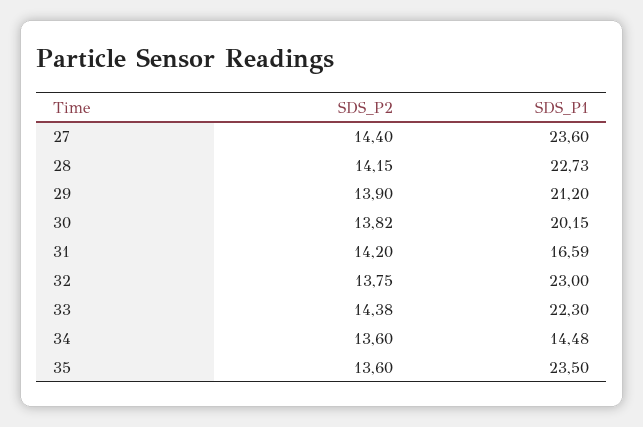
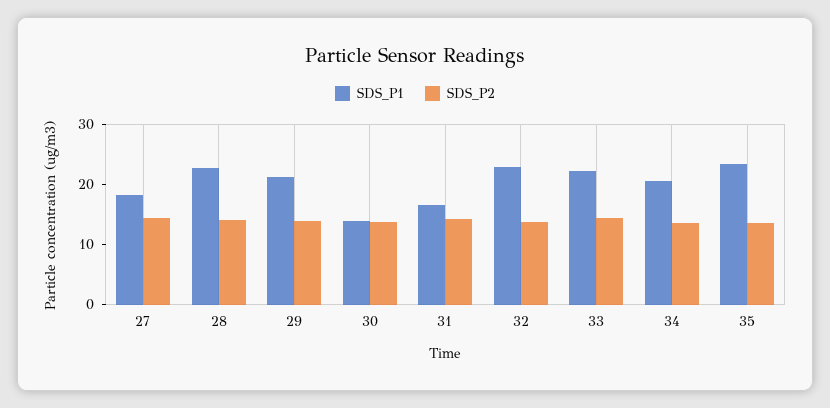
SDS_P1, 27: 23.6 -> 18
SDS_P1, 30: 20.15 -> 14
SDS_P1, 34: 14.48 -> 20

